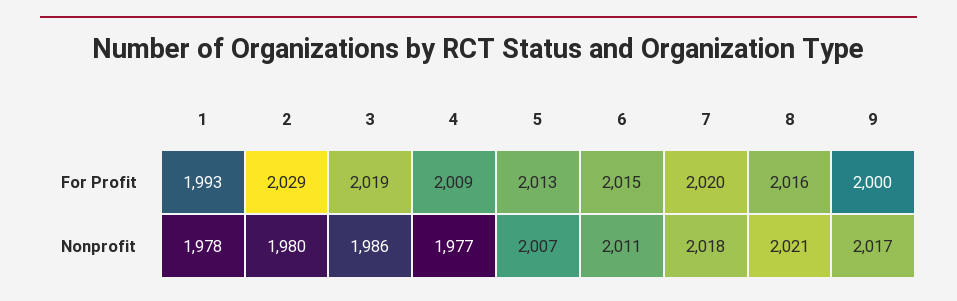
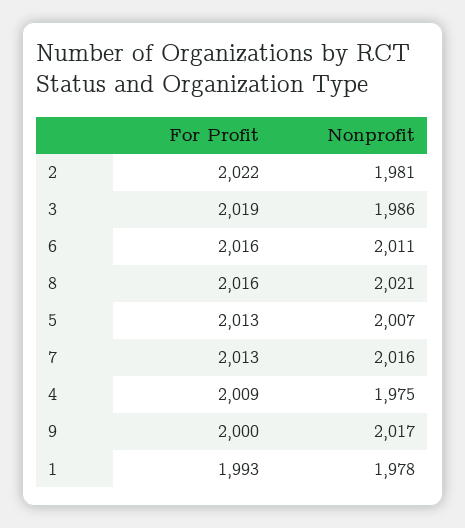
2, For Profit: 2029 -> 2022
6, For Profit: 2015 -> 2016
7, For Profit: 2020 -> 2013
2, Nonprofit: 1980 -> 1981
4, Nonprofit: 1977 -> 1975
7, Nonprofit: 2018 -> 2016

